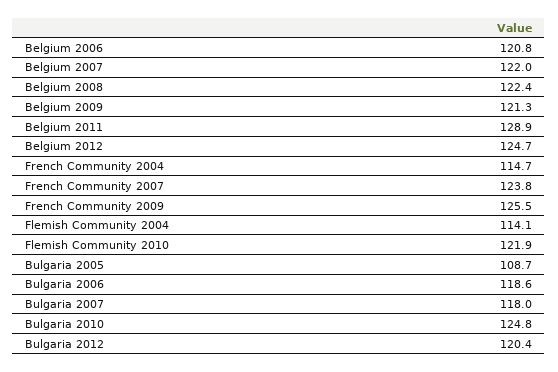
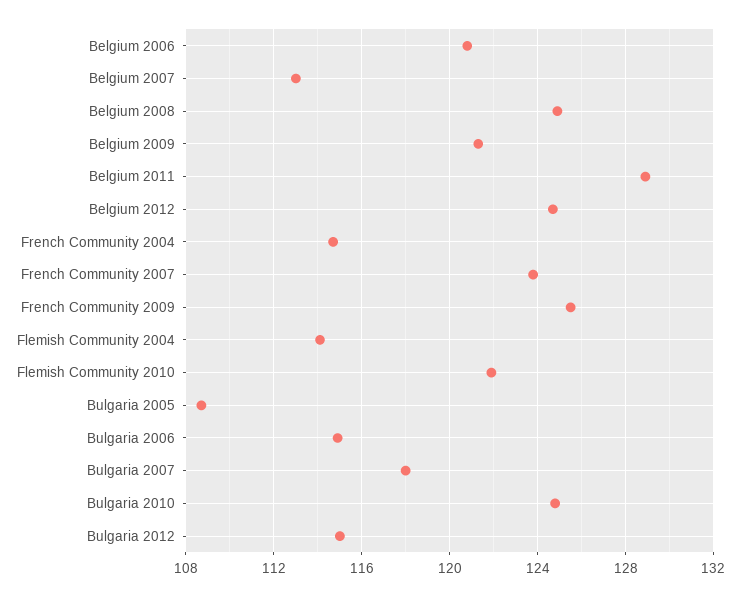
Belgium 2007: 122 -> 113
Belgium 2008: 122.4 -> 125
Bulgaria 2006: 118.6 -> 115
Bulgaria 2012: 120.4 -> 115

